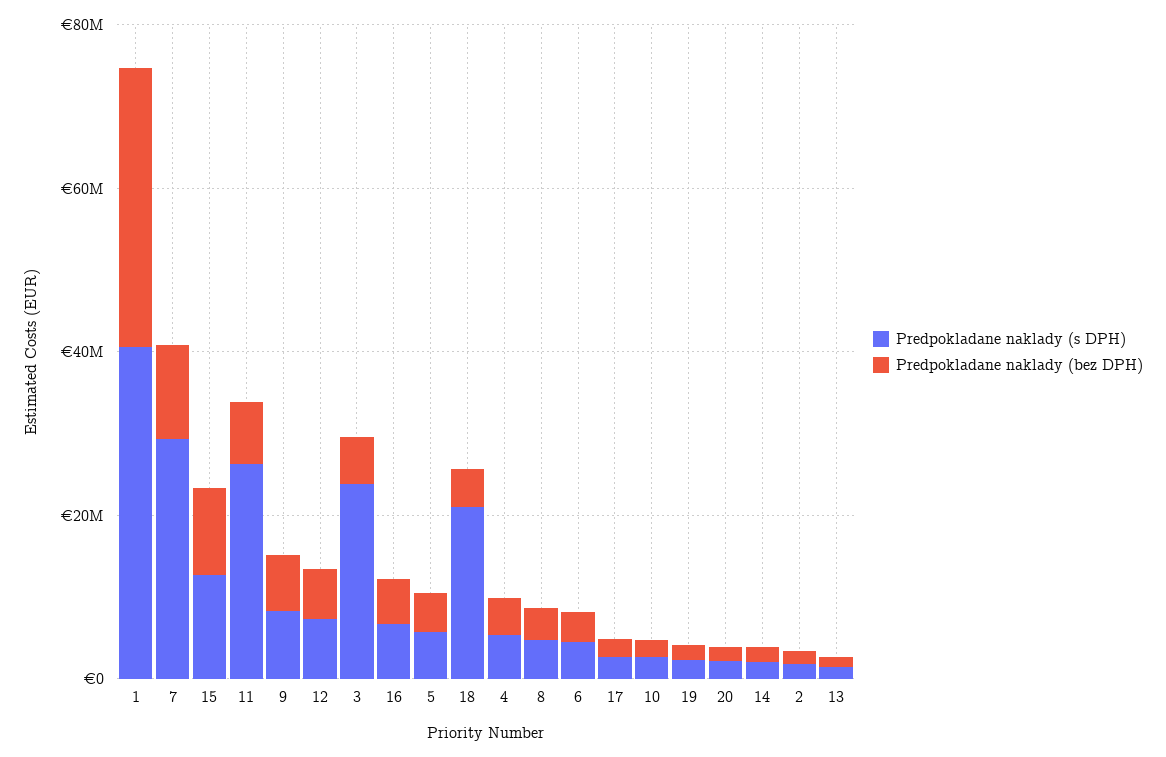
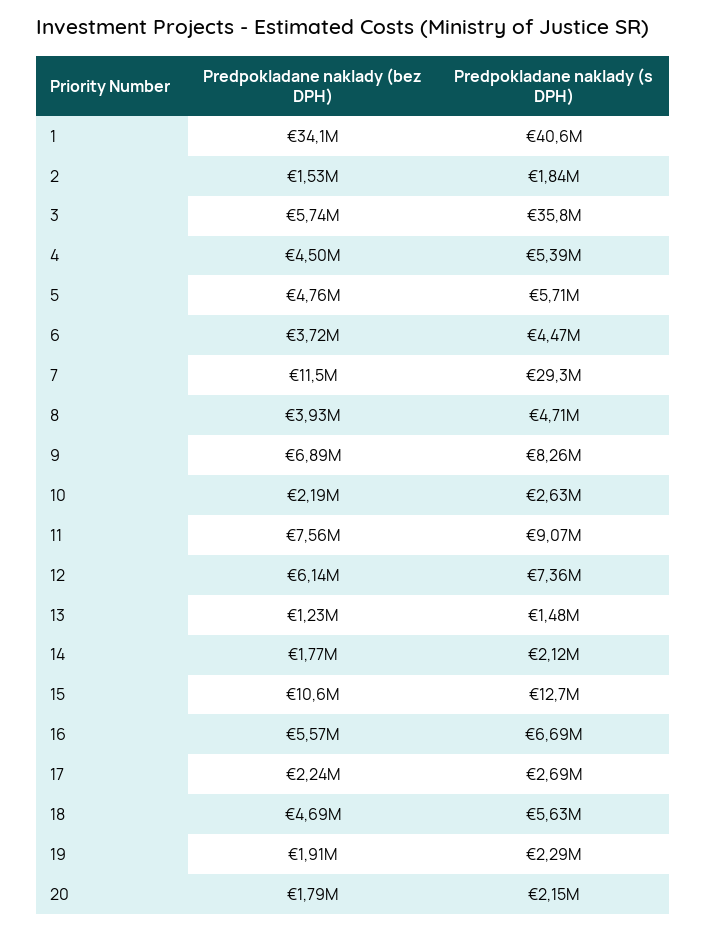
Predpokladane naklady (s DPH), 11: 25000000 -> 9070000
Predpokladane naklady (s DPH), 3: 25000000 -> 35800000
Predpokladane naklady (s DPH), 18: 20000000 -> 5630000

